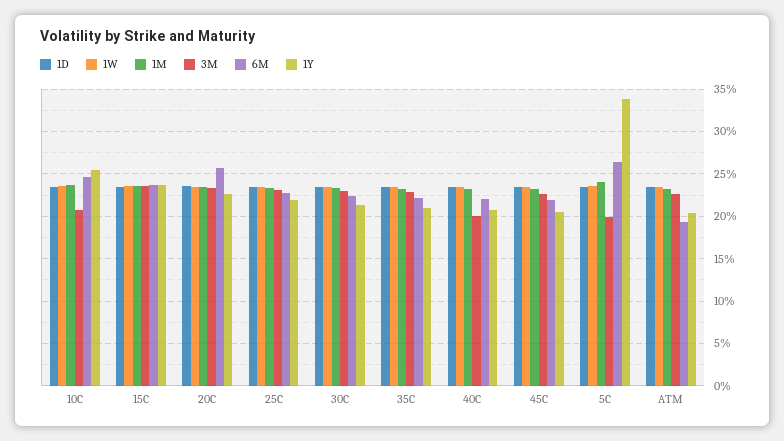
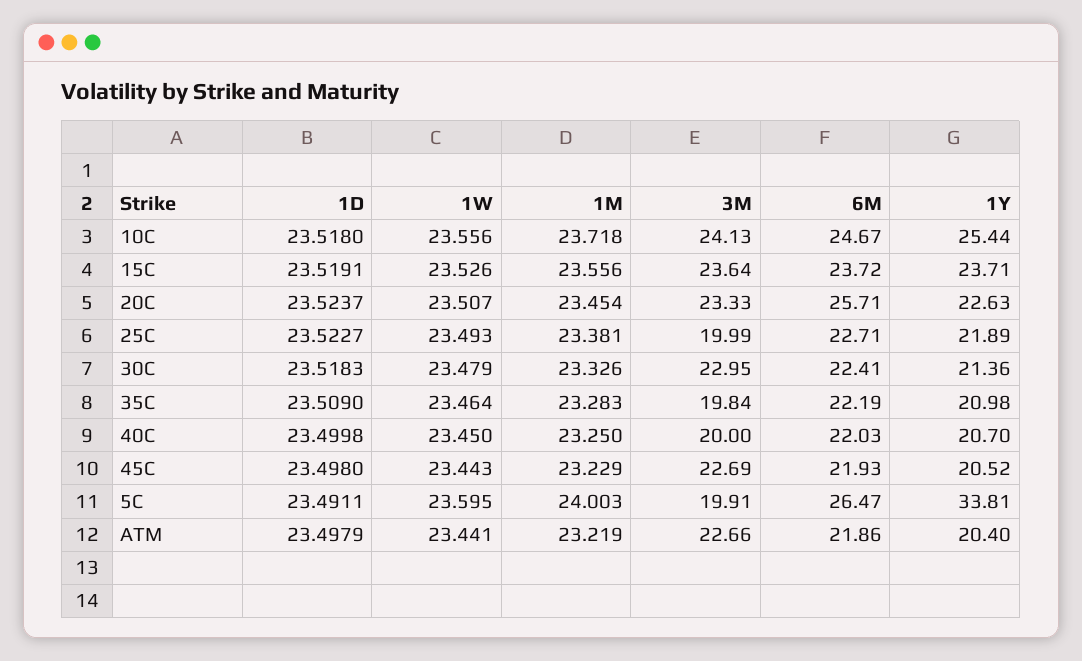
3M, 10C: 21 -> 24.13
3M, 25C: 23 -> 19.99
3M, 35C: 23 -> 19.84
6M, ATM: 19 -> 21.86

